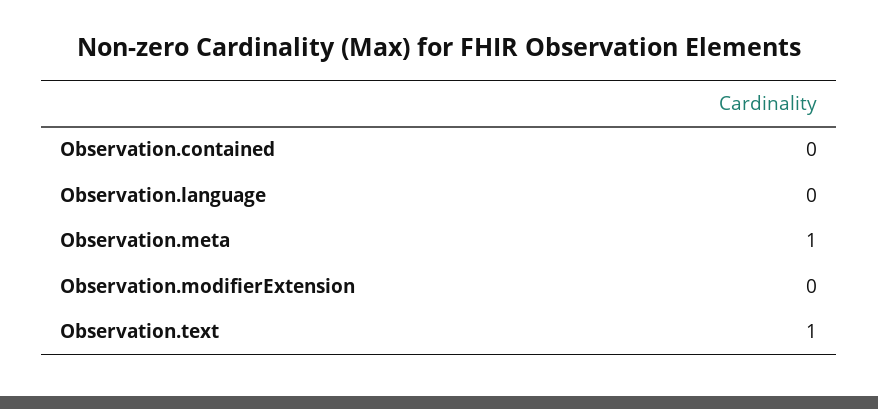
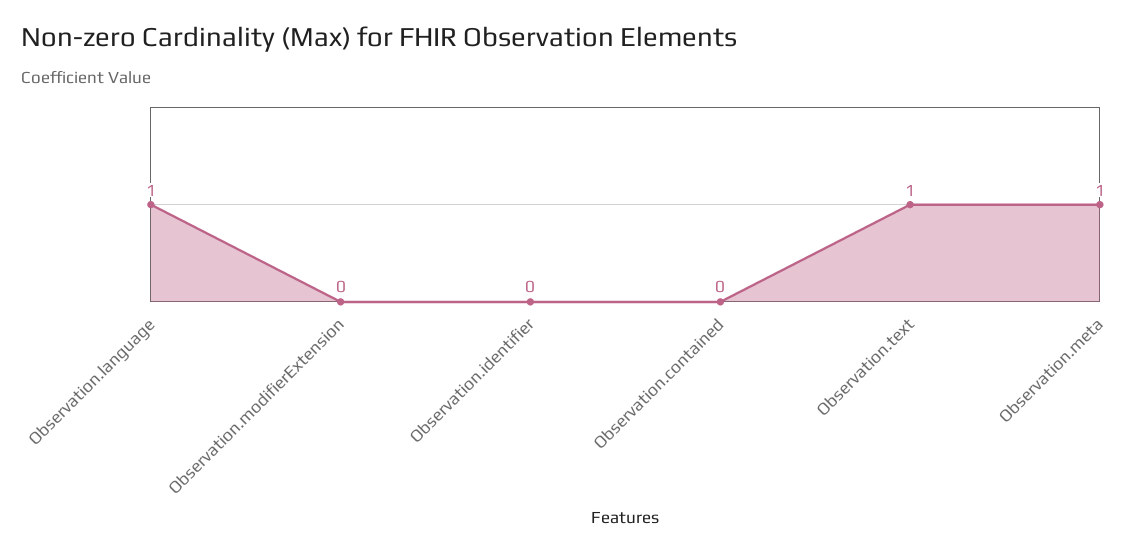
Observation.language: 0 -> 1
Observation.identifier: none -> 0

